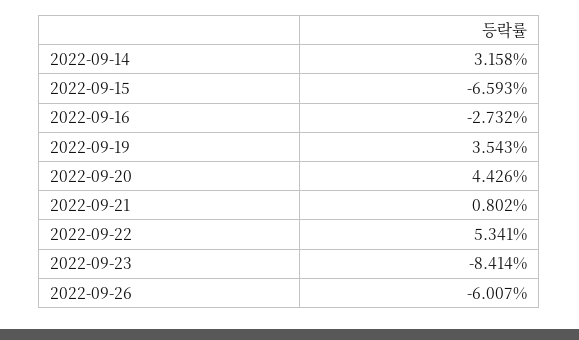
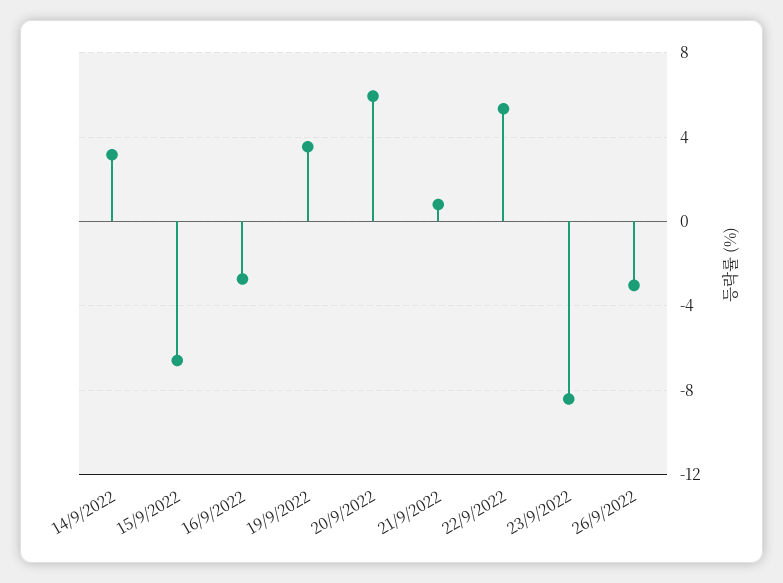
2022-09-20: 4.426 -> 6
2022-09-26: -6.007 -> -3

